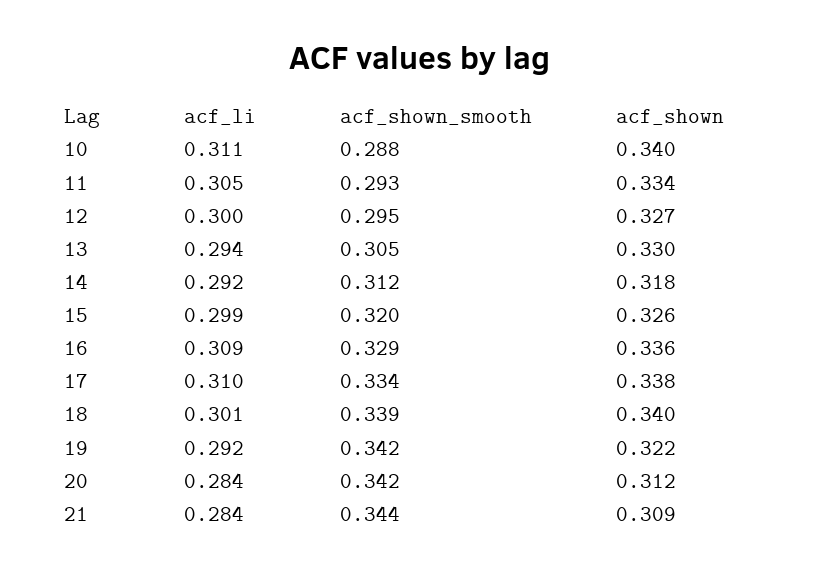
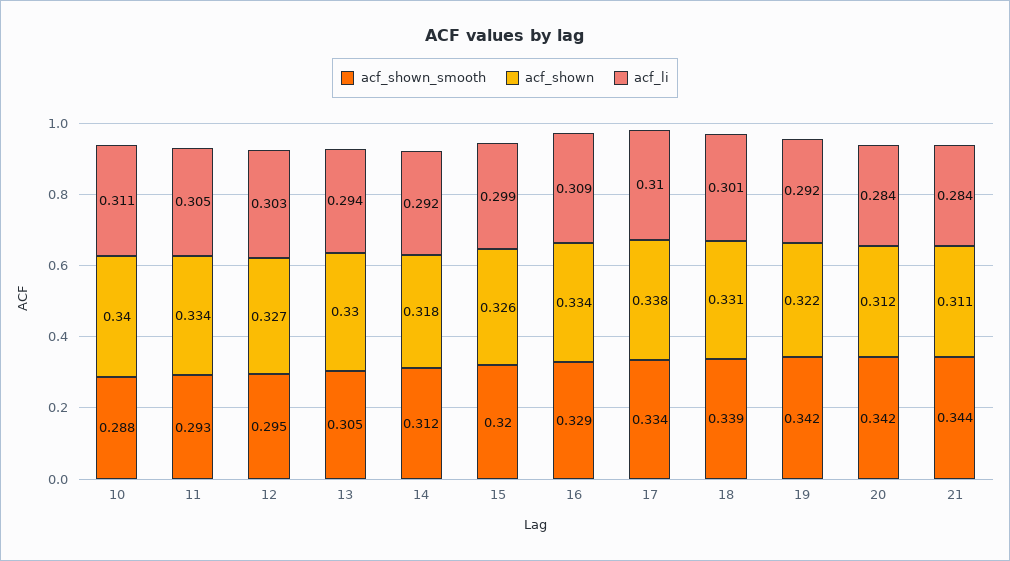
acf_li, 12: 0.3 -> 0.303
acf_shown, 16: 0.336 -> 0.334
acf_shown, 18: 0.34 -> 0.331
acf_shown, 21: 0.309 -> 0.311

